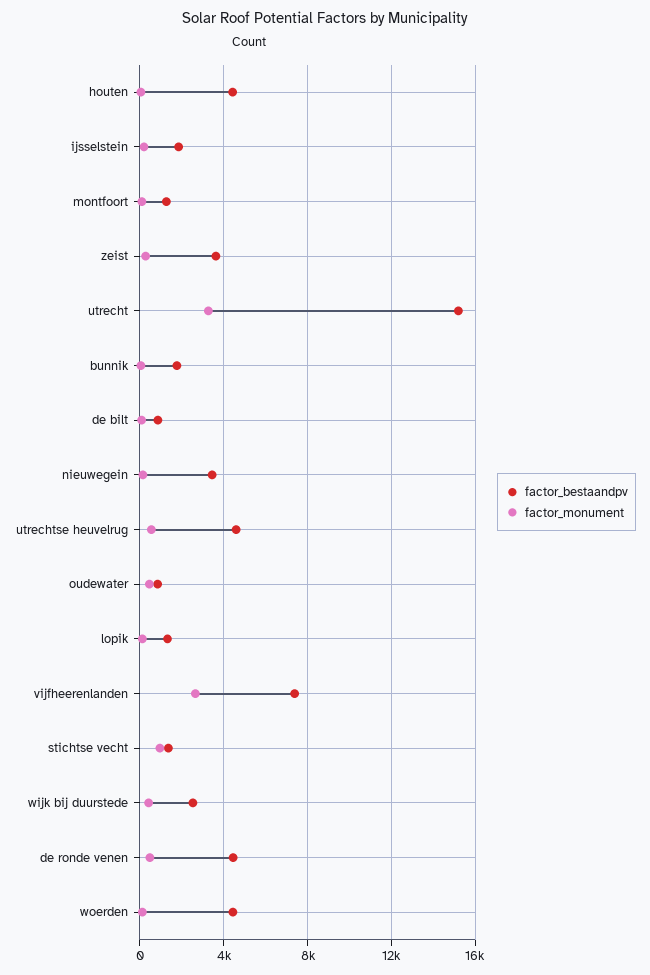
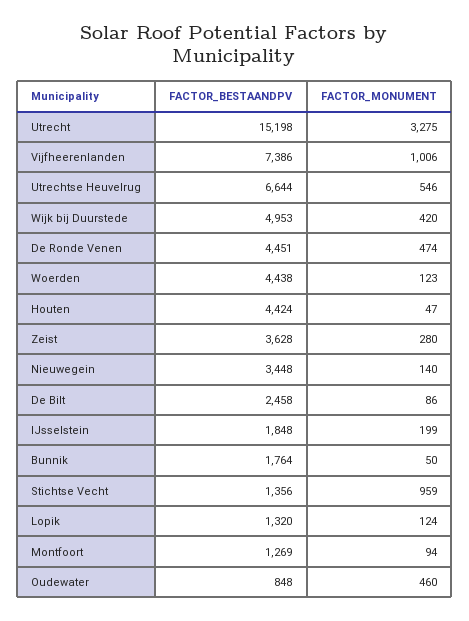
factor_bestaandpv, de bilt: 1000 -> 2458
factor_bestaandpv, utrechtse heuvelrug: 4500 -> 6644
factor_monument, vijfheerenlanden: 2500 -> 1006
factor_bestaandpv, wijk bij duurstede: 2500 -> 4953

